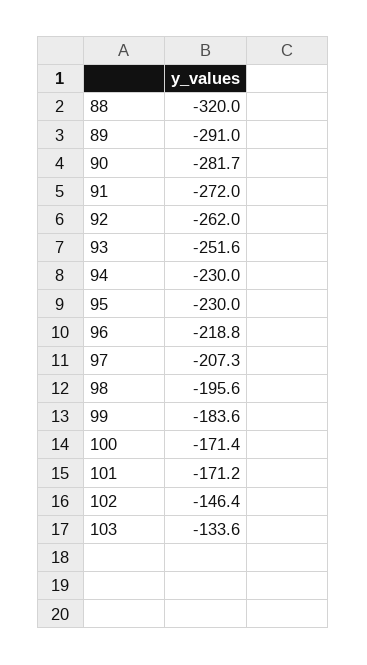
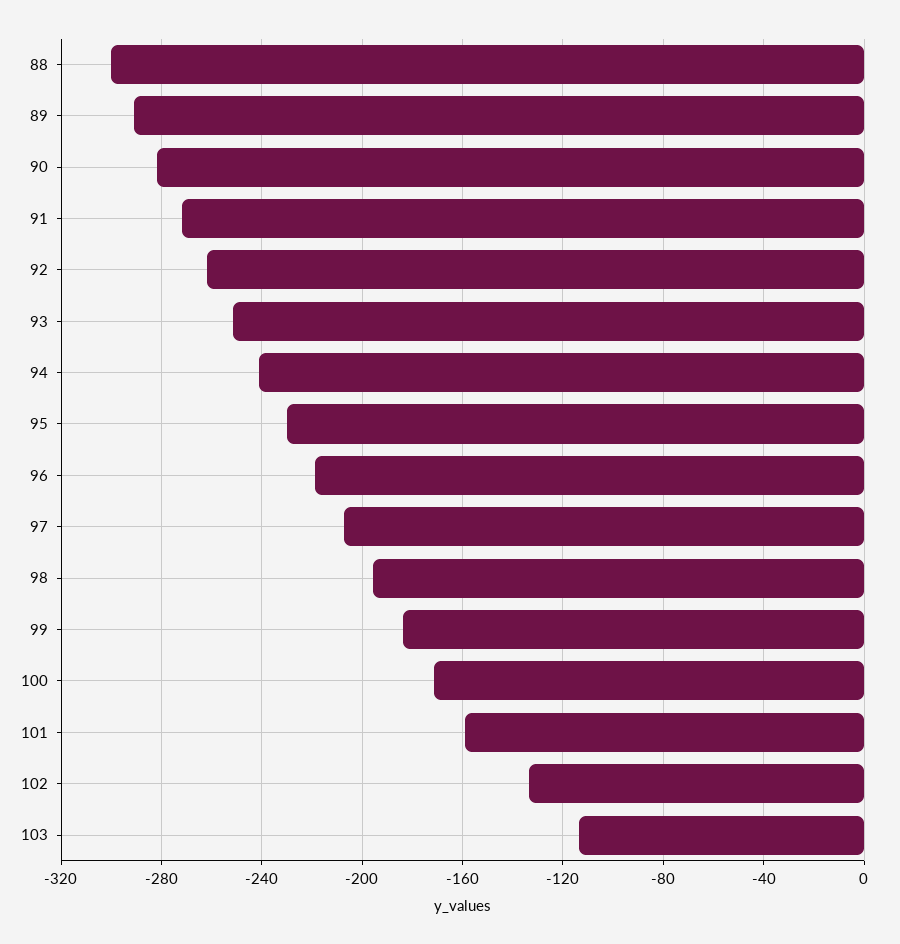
88: -320 -> -300
94: -230 -> -240
101: -171.2 -> -160
102: -146.4 -> -135
103: -133.6 -> -115

